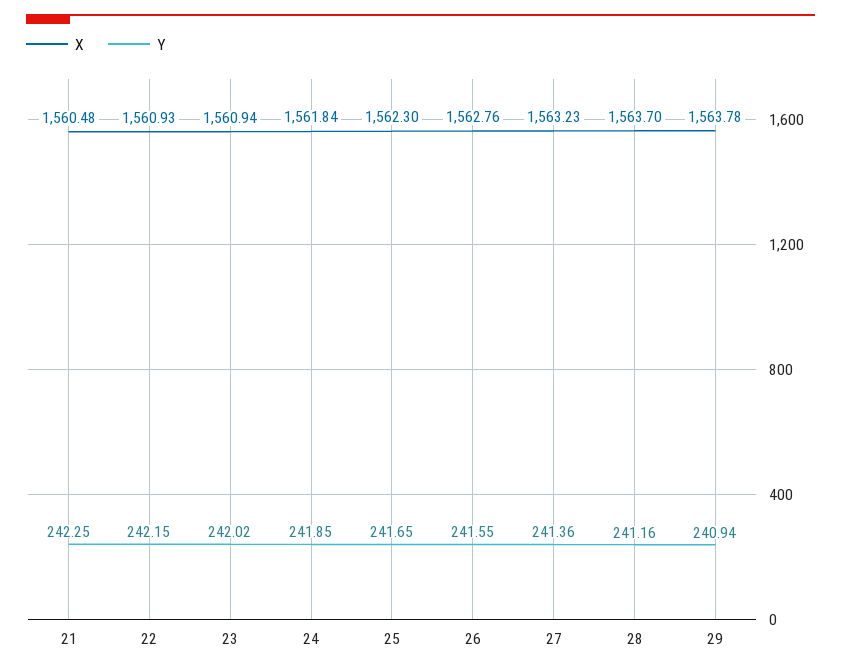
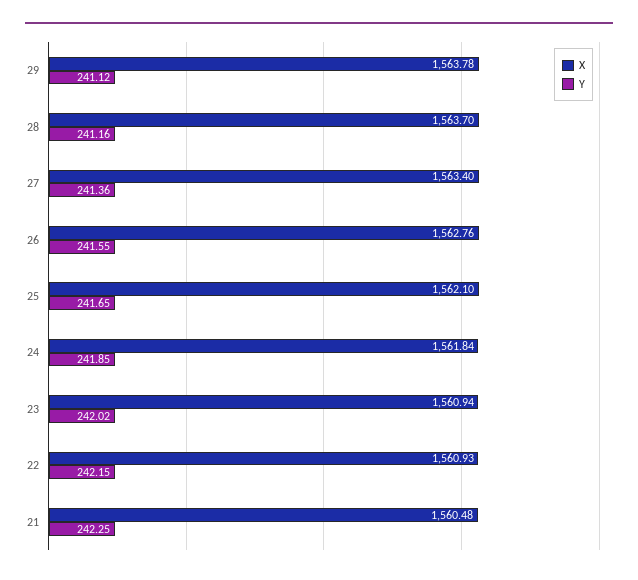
X, 25: 1562.3 -> 1562.1
X, 27: 1563.23 -> 1563.4
Y, 29: 240.94 -> 241.12

